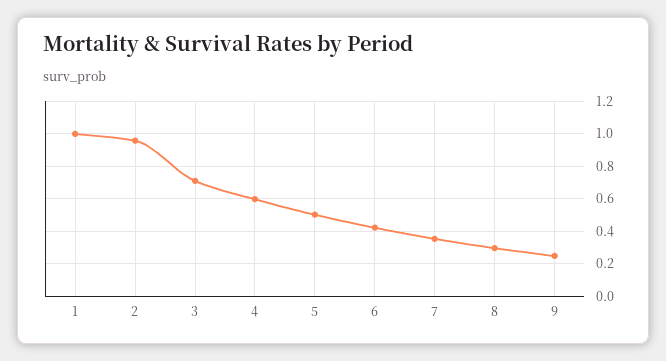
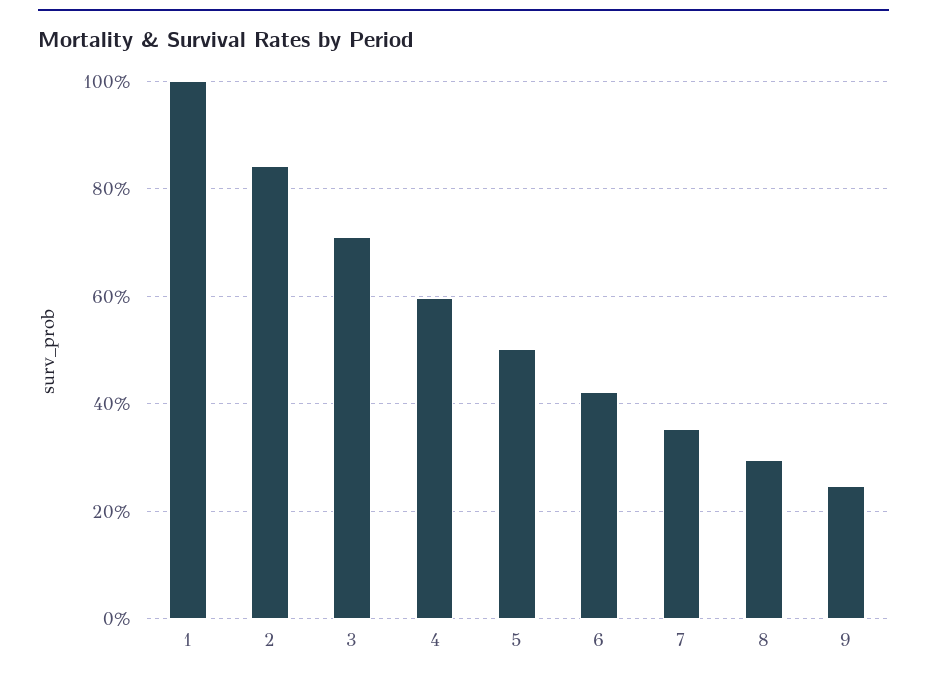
2: 0.95 -> 0.84

